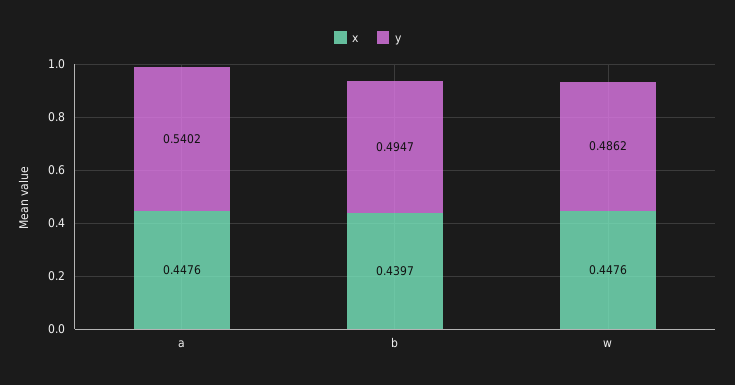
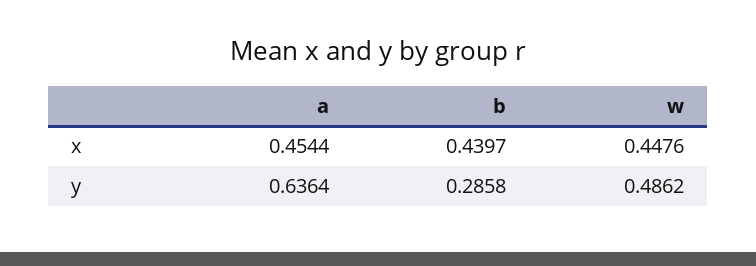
x, a: 0.4476 -> 0.4544
y, a: 0.5402 -> 0.6364
y, b: 0.4947 -> 0.2858

